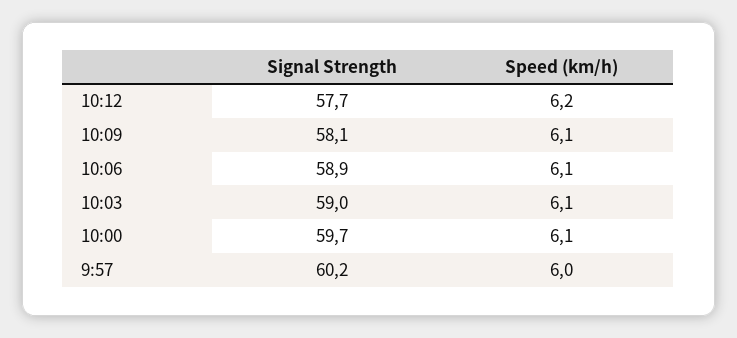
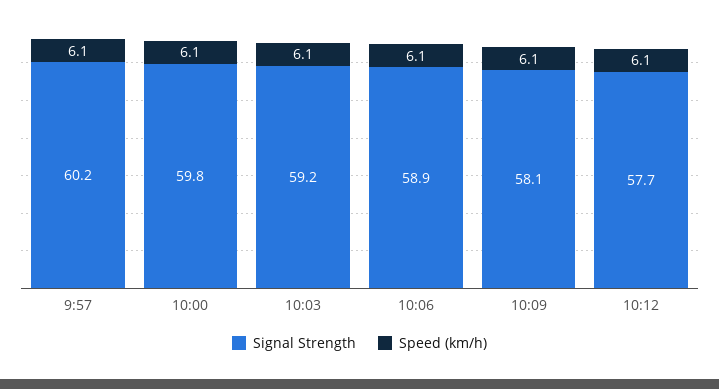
Speed (km/h), 10:12: 6.2 -> 6.1
Signal Strength, 10:03: 59 -> 59.2
Signal Strength, 10:00: 59.7 -> 59.8
Speed (km/h), 9:57: 6 -> 6.1

